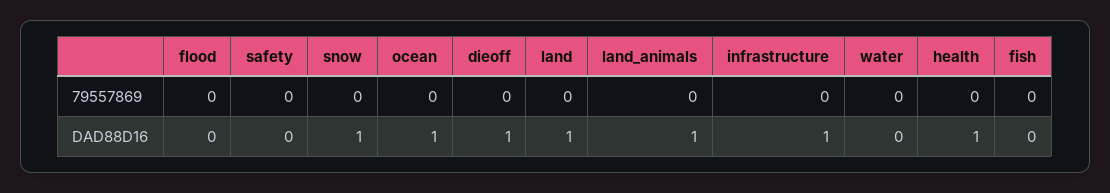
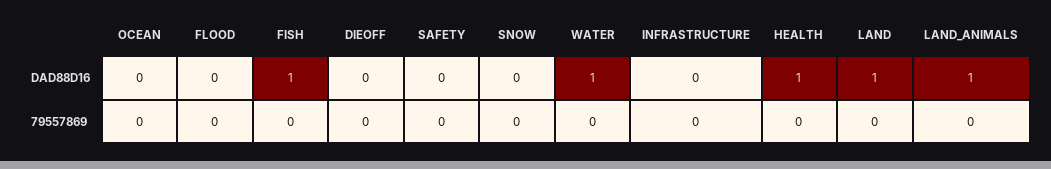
snow, DAD88D16: 1 -> 0
ocean, DAD88D16: 1 -> 0
dieoff, DAD88D16: 1 -> 0
infrastructure, DAD88D16: 1 -> 0
water, DAD88D16: 0 -> 1
fish, DAD88D16: 0 -> 1

